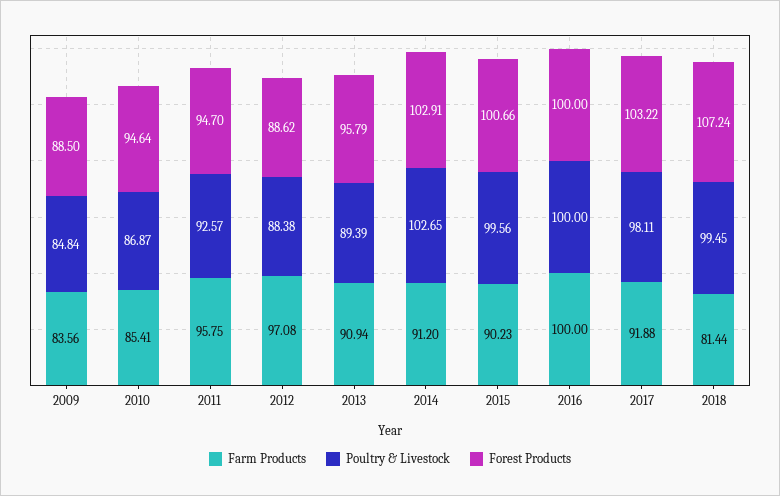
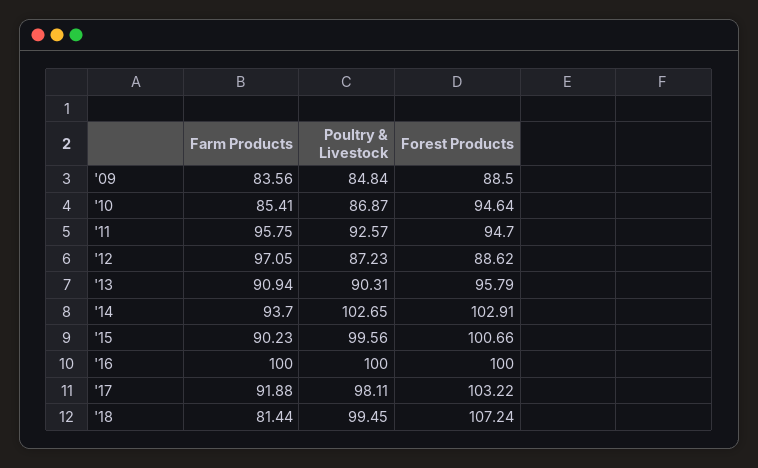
Farm Products, 2012: 97.08 -> 97.05
Poultry & Livestock, 2012: 88.38 -> 87.23
Poultry & Livestock, 2013: 89.39 -> 90.31
Farm Products, 2014: 91.2 -> 93.7

